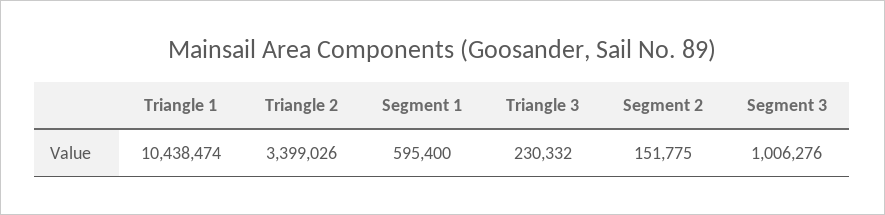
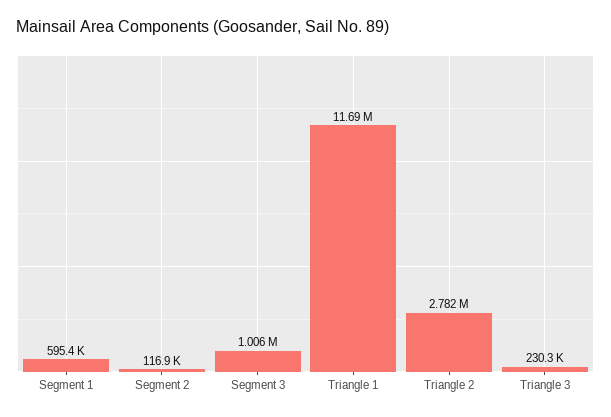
Triangle 1: 10438474 -> 11690000
Triangle 2: 3399026 -> 2782000
Segment 2: 151775 -> 116900

